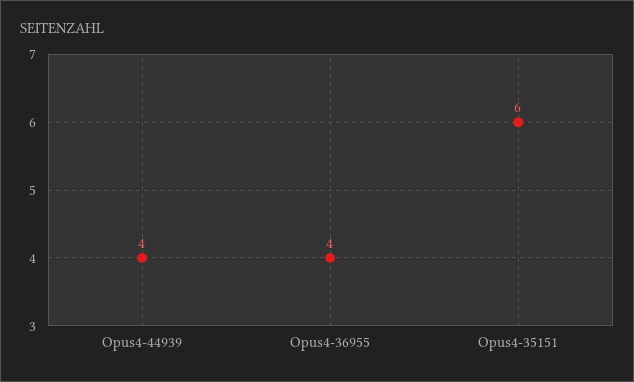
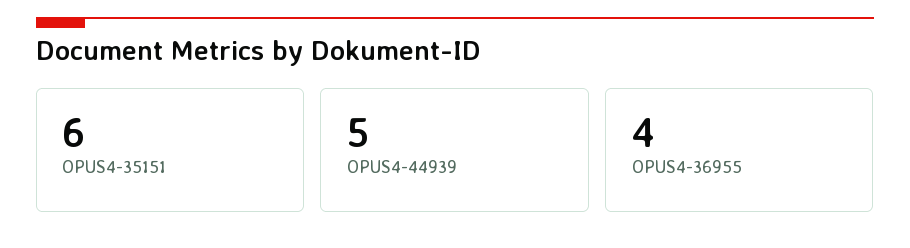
Opus4-44939: 4 -> 5

